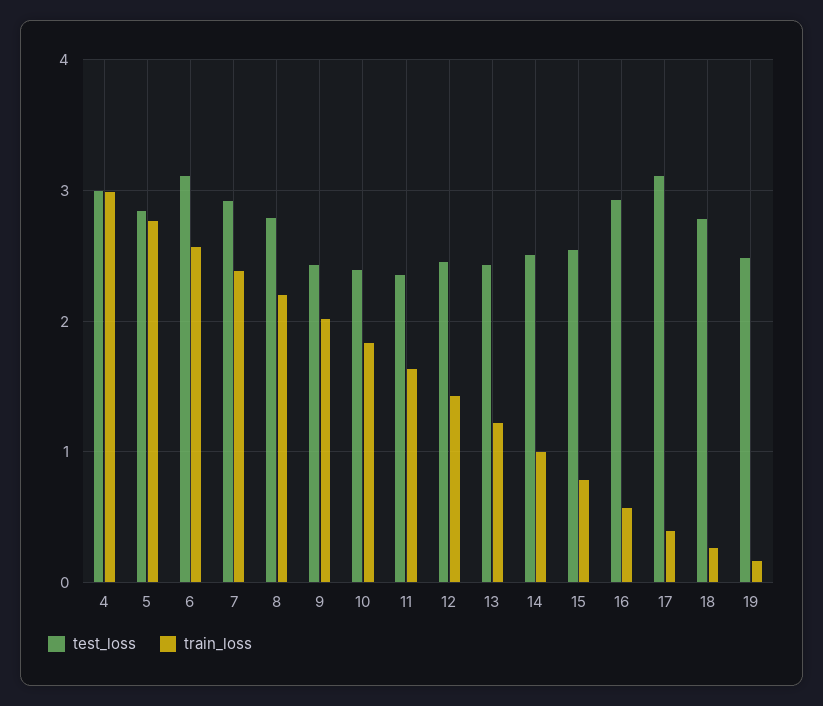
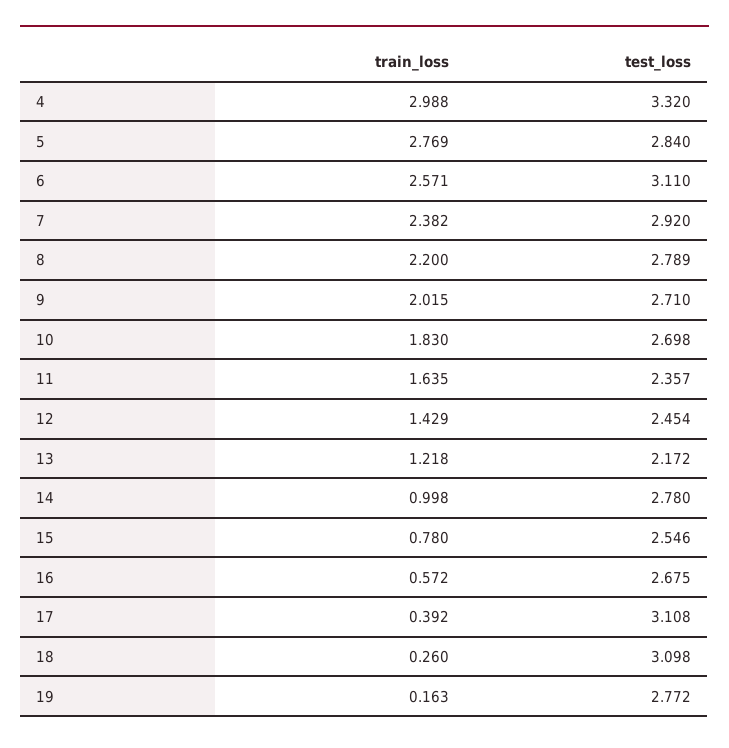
test_loss, 4: 3 -> 3.32
test_loss, 9: 2.4 -> 2.71
test_loss, 10: 2.4 -> 2.698
test_loss, 13: 2.4 -> 2.172
test_loss, 14: 2.5 -> 2.78
test_loss, 16: 2.9 -> 2.675
test_loss, 18: 2.8 -> 3.098
test_loss, 19: 2.5 -> 2.772

